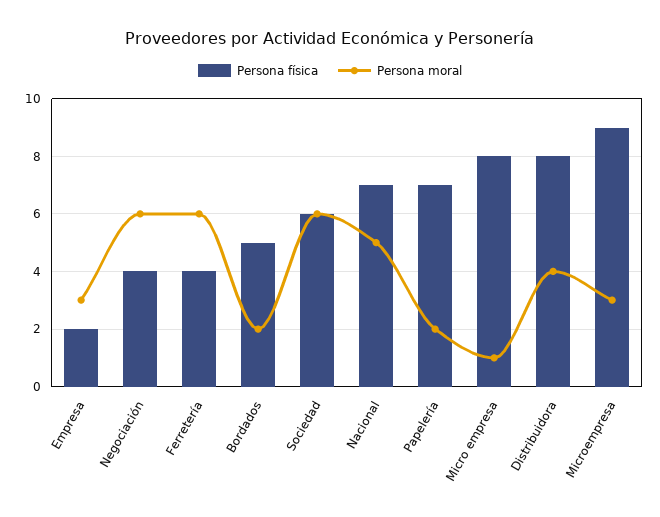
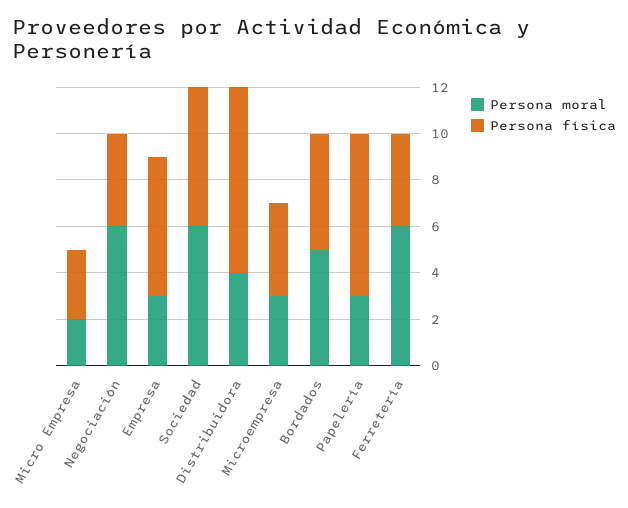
Persona física, Empresa: 2 -> 6
Persona moral, Bordados: 2 -> 5
Persona física, Nacional: 7 -> none
Persona moral, Nacional: 5 -> none
Persona moral, Papelería: 2 -> 3
Persona física, Micro empresa: 8 -> 3
Persona moral, Micro empresa: 1 -> 2
Persona física, Microempresa: 9 -> 4

